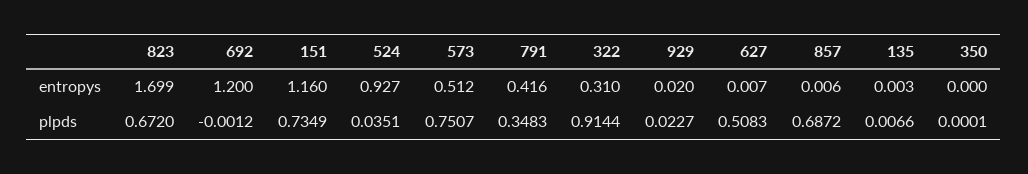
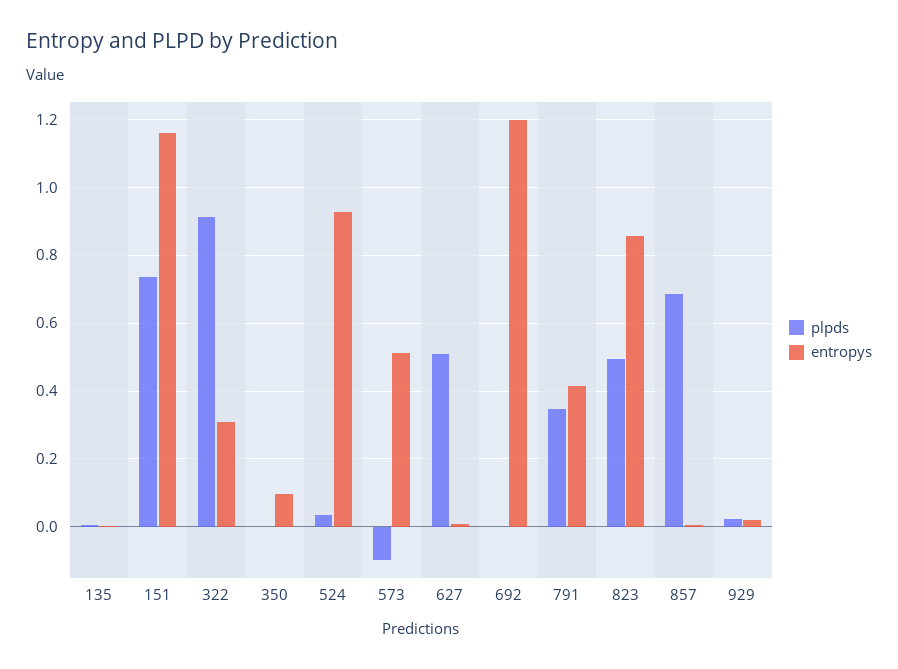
entropys, 823: 1.699 -> 0.86
entropys, 350: 0 -> 0.1
plpds, 823: 0.672 -> 0.5
plpds, 573: 0.7507 -> -0.1

